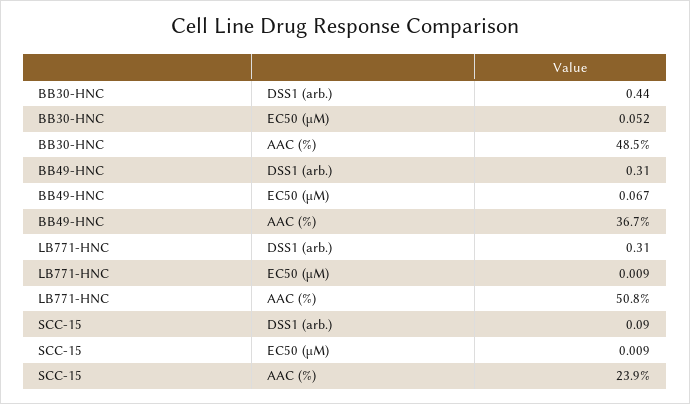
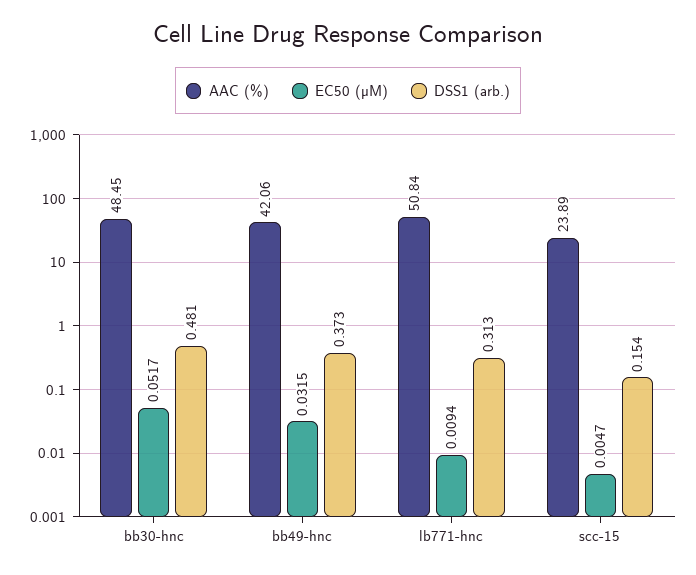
DSS1 (arb.), BB30-HNC: 0.44 -> 0.481
DSS1 (arb.), BB49-HNC: 0.31 -> 0.373
EC50 (µM), BB49-HNC: 0.067 -> 0.0315
AAC (%), BB49-HNC: 36.7 -> 42.06
DSS1 (arb.), SCC-15: 0.09 -> 0.154
EC50 (µM), SCC-15: 0.009 -> 0.0047

